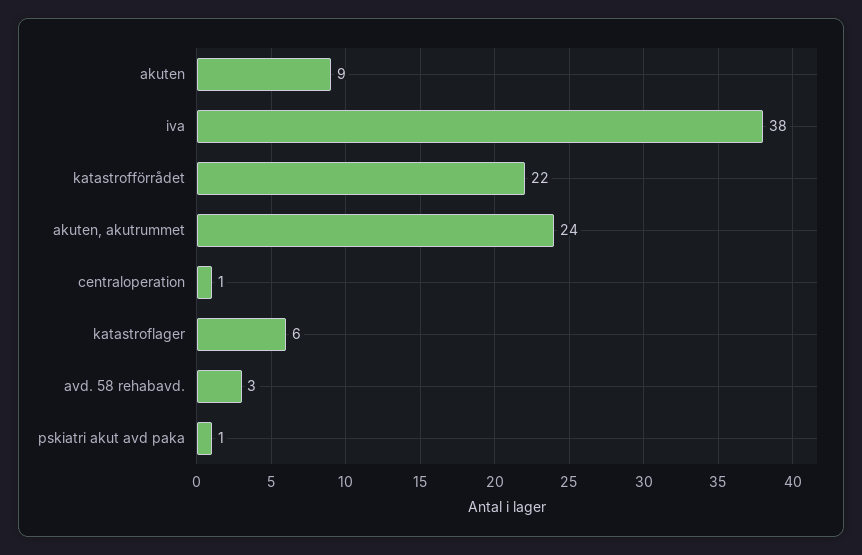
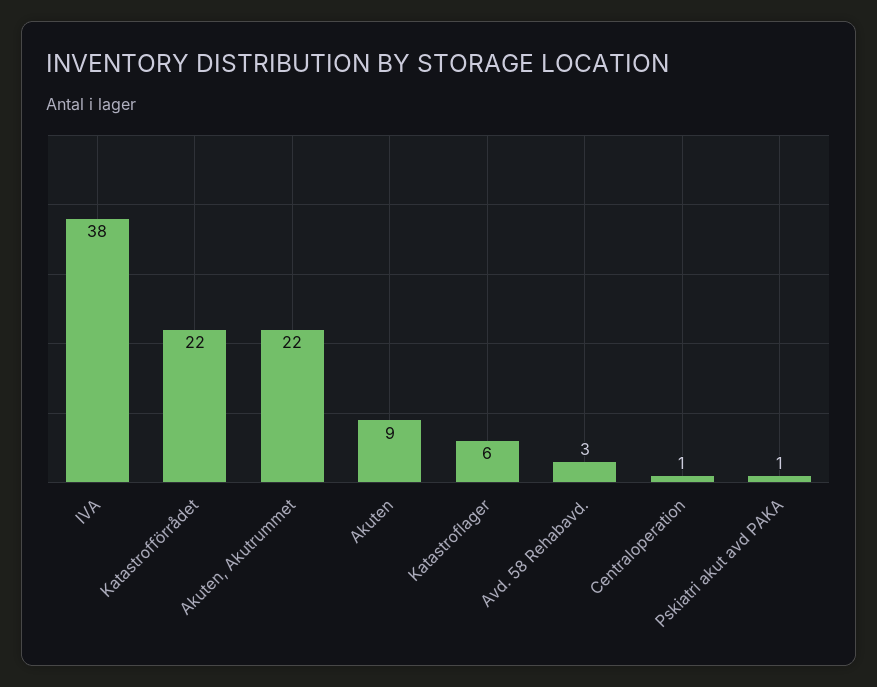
akuten, akutrummet: 24 -> 22

